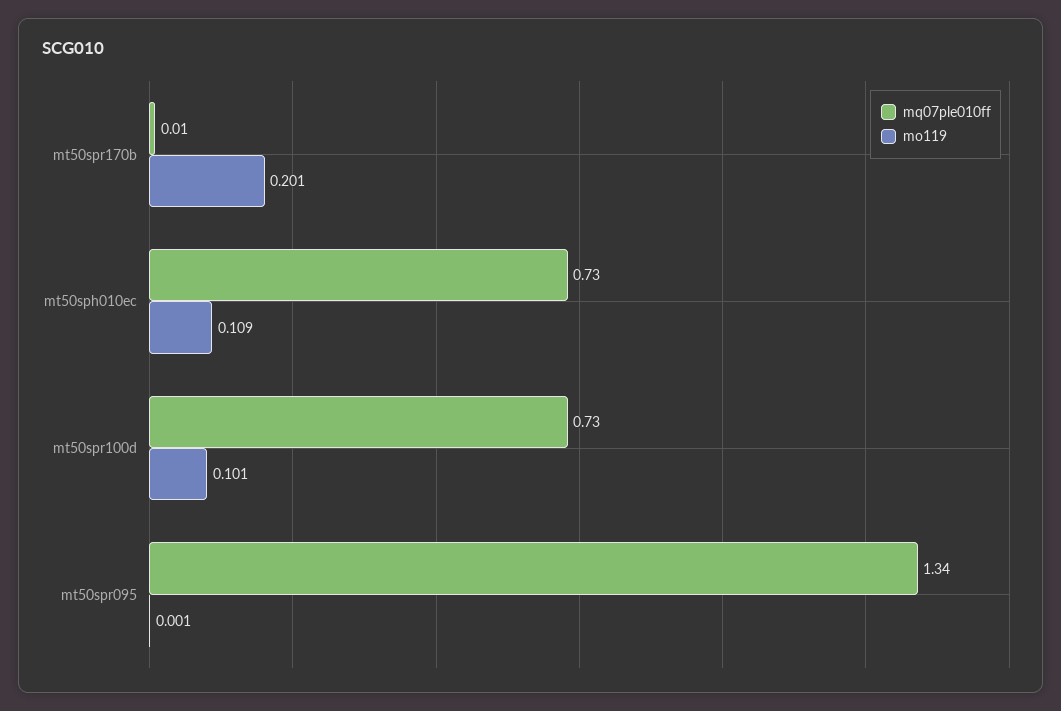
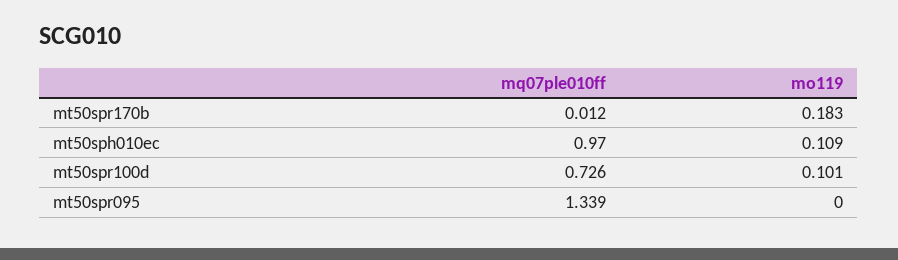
mo119, mt50spr170b: 0.201 -> 0.183
mq07ple010ff, mt50sph010ec: 0.73 -> 0.97
mo119, mt50spr095: 0.001 -> 0

